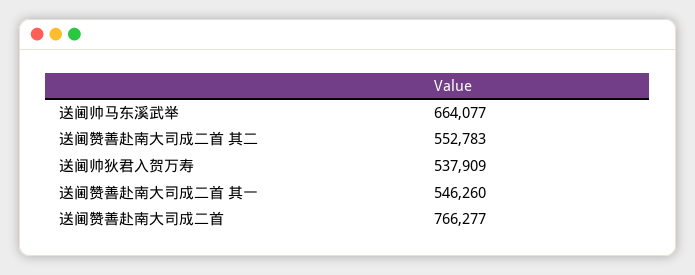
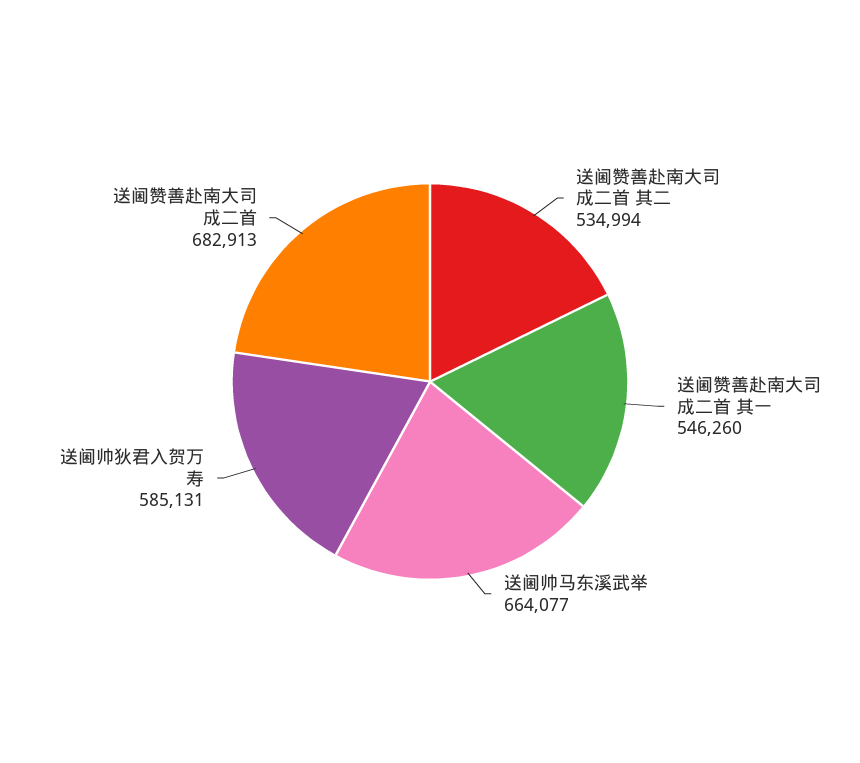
送阃赞善赴南大司成二首 其二: 552783 -> 534994
送阃帅狄君入贺万寿: 537909 -> 585131
送阃赞善赴南大司成二首: 766277 -> 682913

